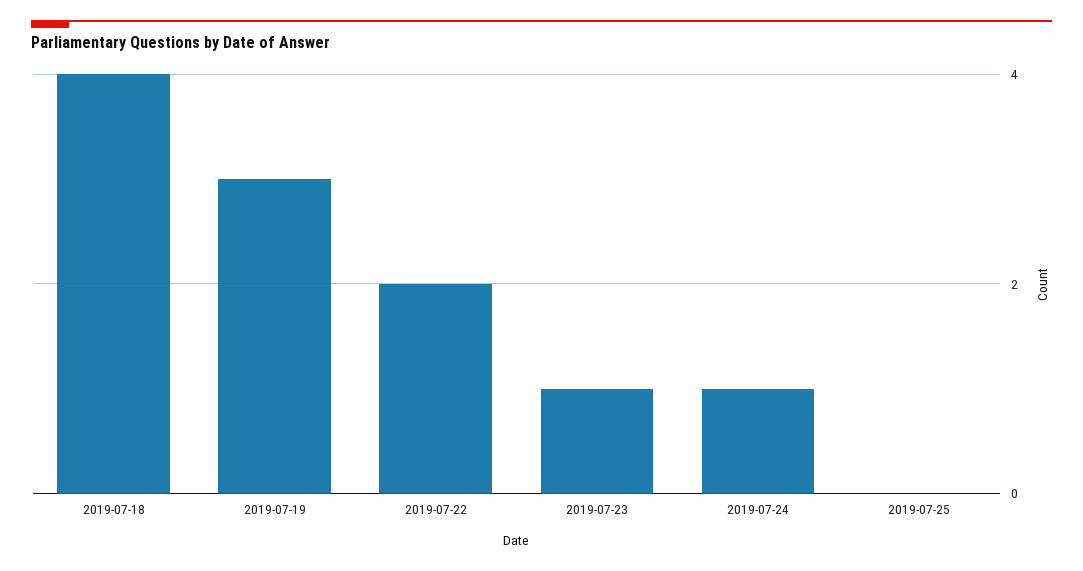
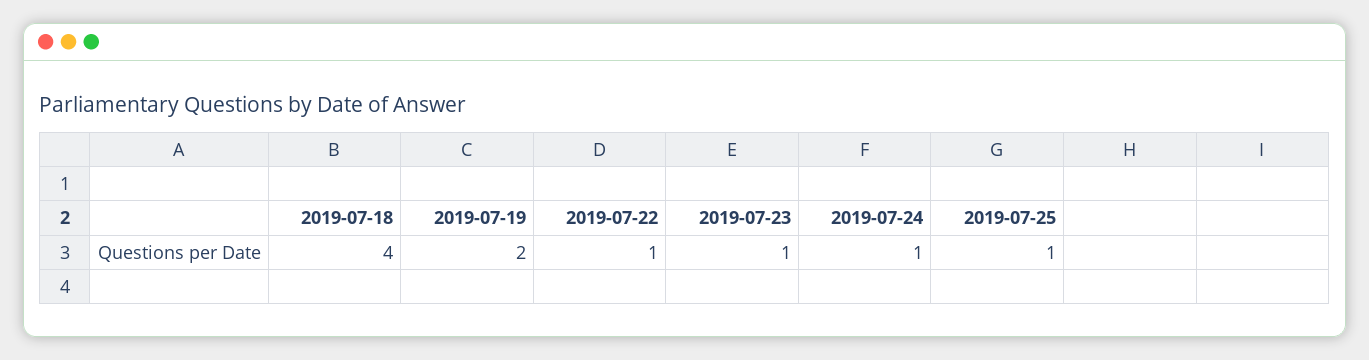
2019-07-19: 3 -> 2
2019-07-22: 2 -> 1
2019-07-25: 0 -> 1

